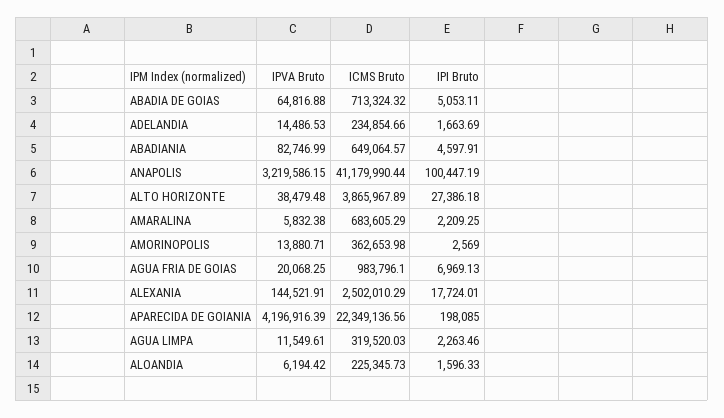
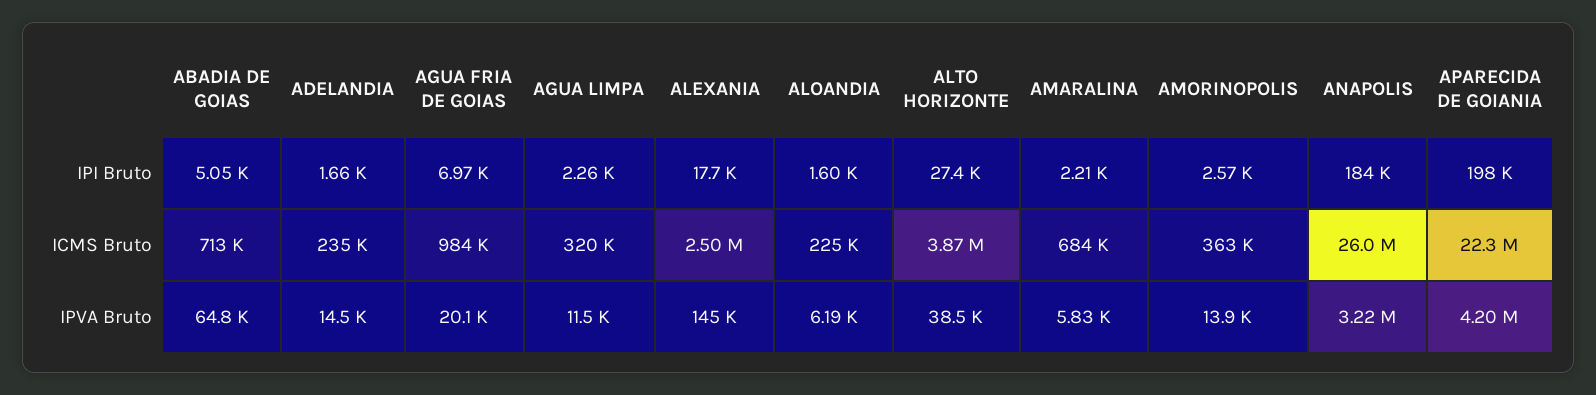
IPVA Bruto, ABADIANIA: 82746.99 -> none
ICMS Bruto, ABADIANIA: 649064.57 -> none
IPI Bruto, ABADIANIA: 4597.91 -> none
ICMS Bruto, ANAPOLIS: 41179990.44 -> 26000000
IPI Bruto, ANAPOLIS: 100447.19 -> 184000

